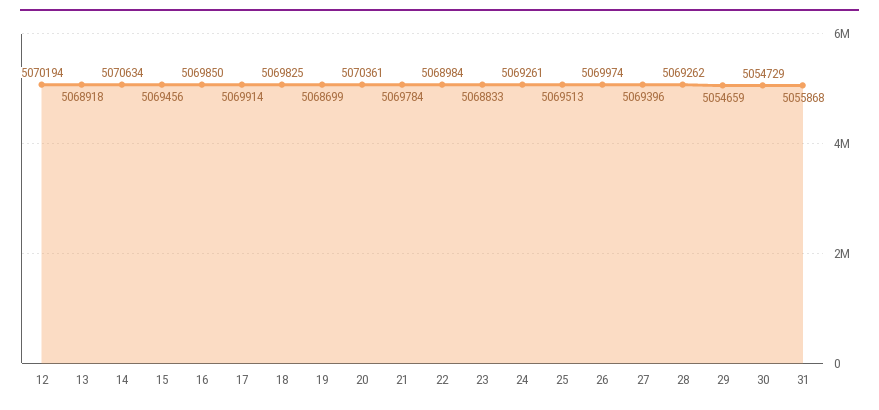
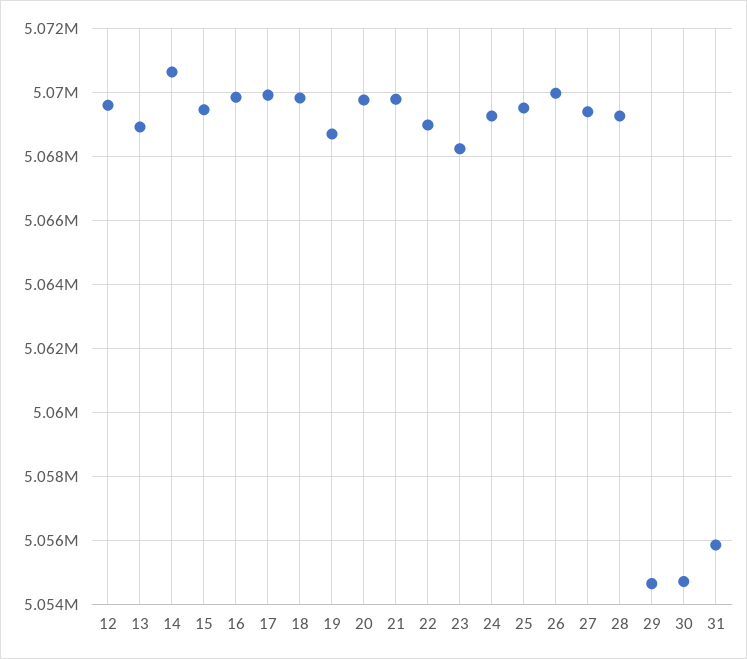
12: 5070194 -> 5069600
20: 5070361 -> 5069800
23: 5068833 -> 5068200

